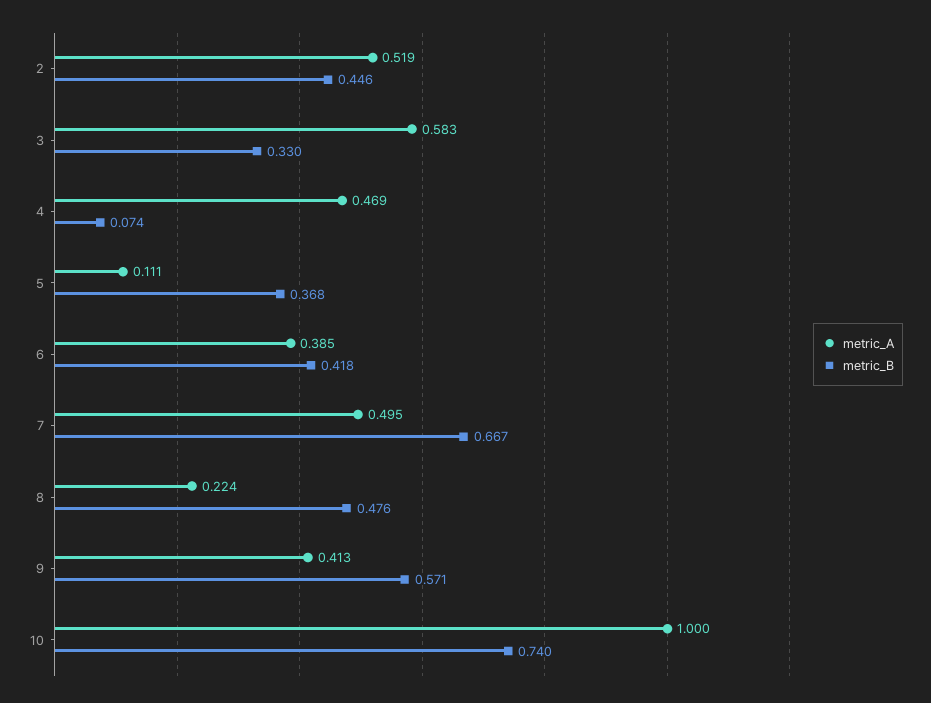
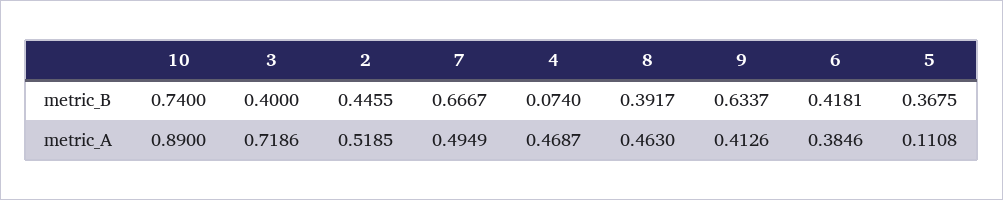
metric_A, 3: 0.583 -> 0.7186
metric_B, 3: 0.33 -> 0.4
metric_A, 8: 0.224 -> 0.463
metric_B, 8: 0.476 -> 0.3917
metric_B, 9: 0.571 -> 0.6337
metric_A, 10: 1 -> 0.89

